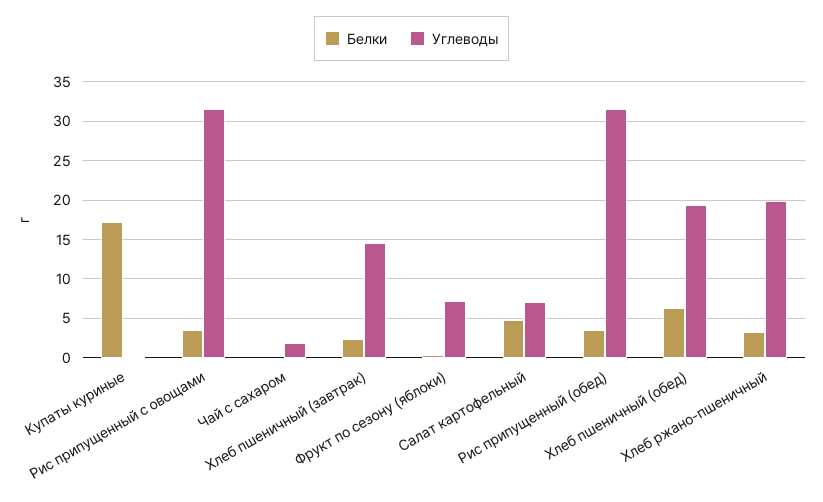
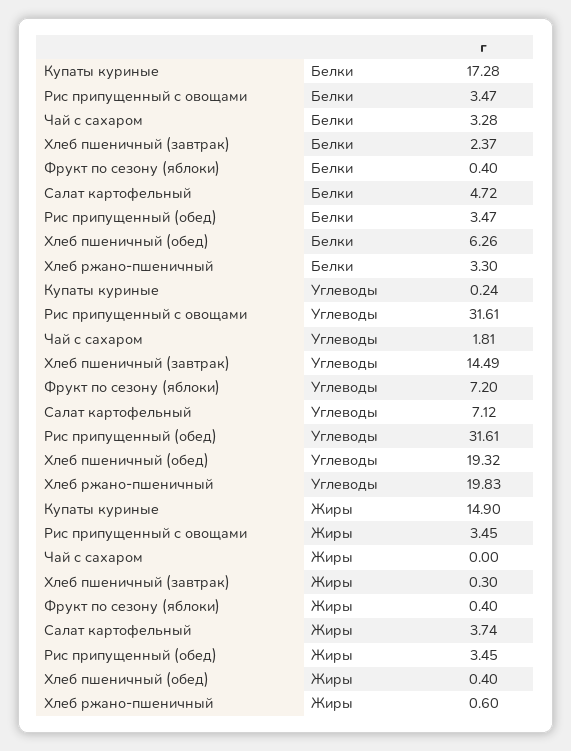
Белки, Чай с сахаром: 0 -> 3.28
Жиры, Купаты куриные: none -> 14.9
Жиры, Рис припущенный с овощами: none -> 3.45
Жиры, Чай с сахаром: none -> 0
Жиры, Хлеб пшеничный (завтрак): none -> 0.3
Жиры, Фрукт по сезону (яблоки): none -> 0.4
Жиры, Салат картофельный: none -> 3.74
Жиры, Рис припущенный (обед): none -> 3.45
Жиры, Хлеб пшеничный (обед): none -> 0.4
Жиры, Хлеб ржано-пшеничный: none -> 0.6

